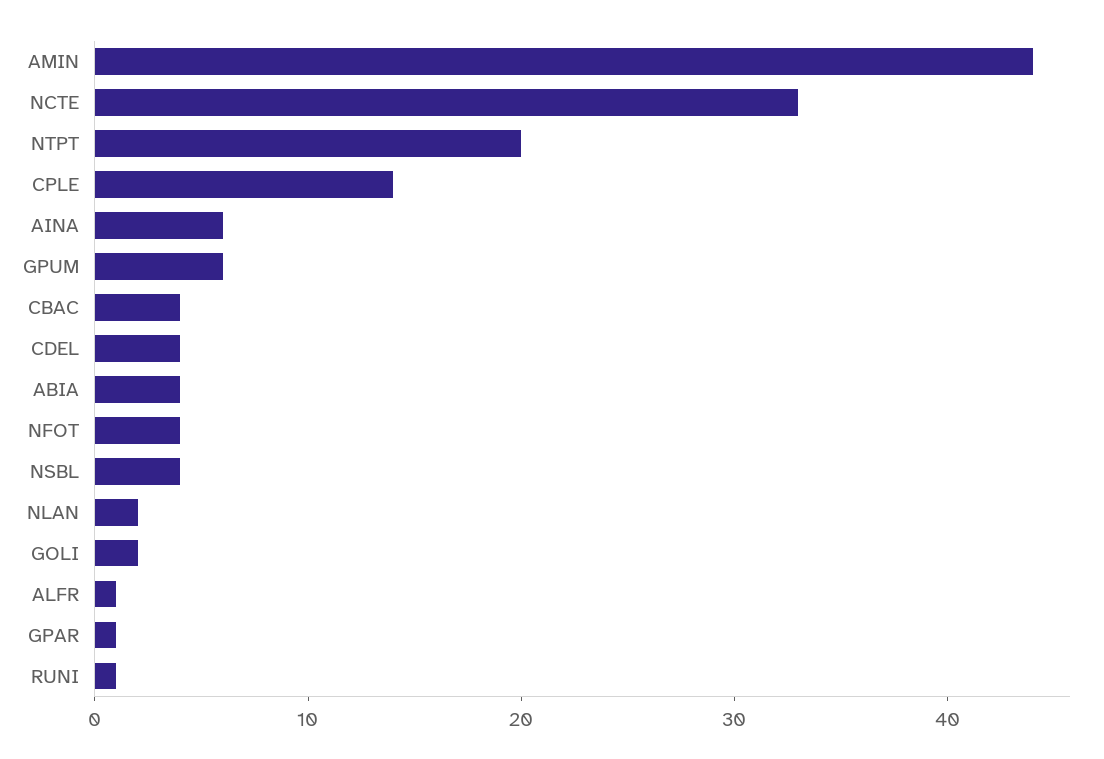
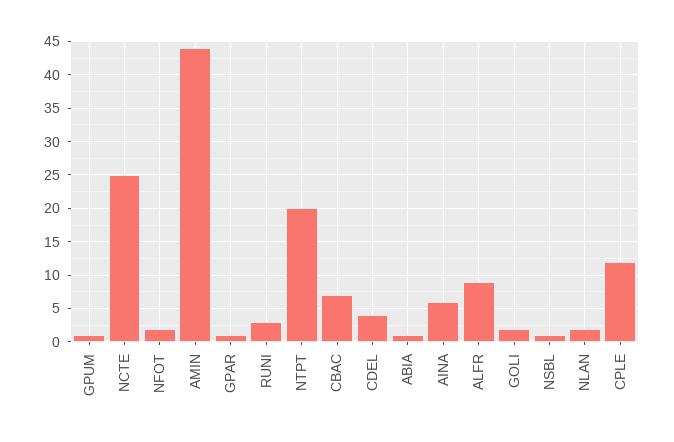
NCTE: 33 -> 25
CPLE: 14 -> 12
GPUM: 6 -> 1
CBAC: 4 -> 7
ABIA: 4 -> 1
NFOT: 4 -> 2
NSBL: 4 -> 1
ALFR: 1 -> 9
RUNI: 1 -> 3

